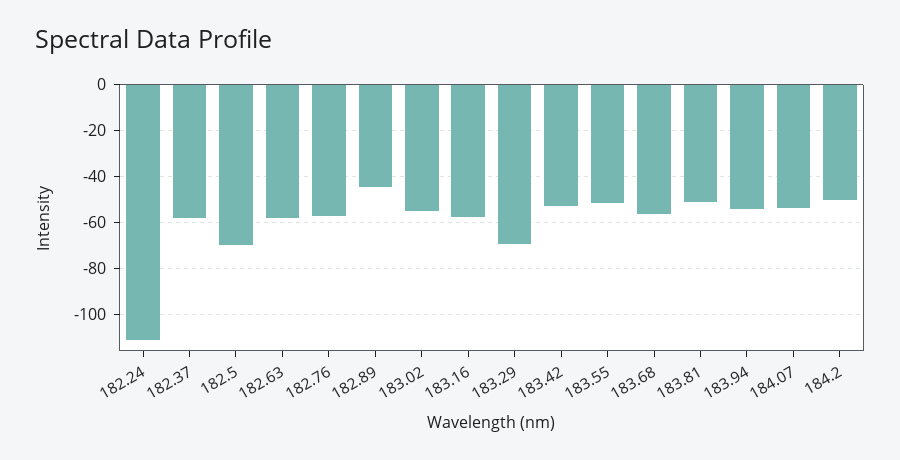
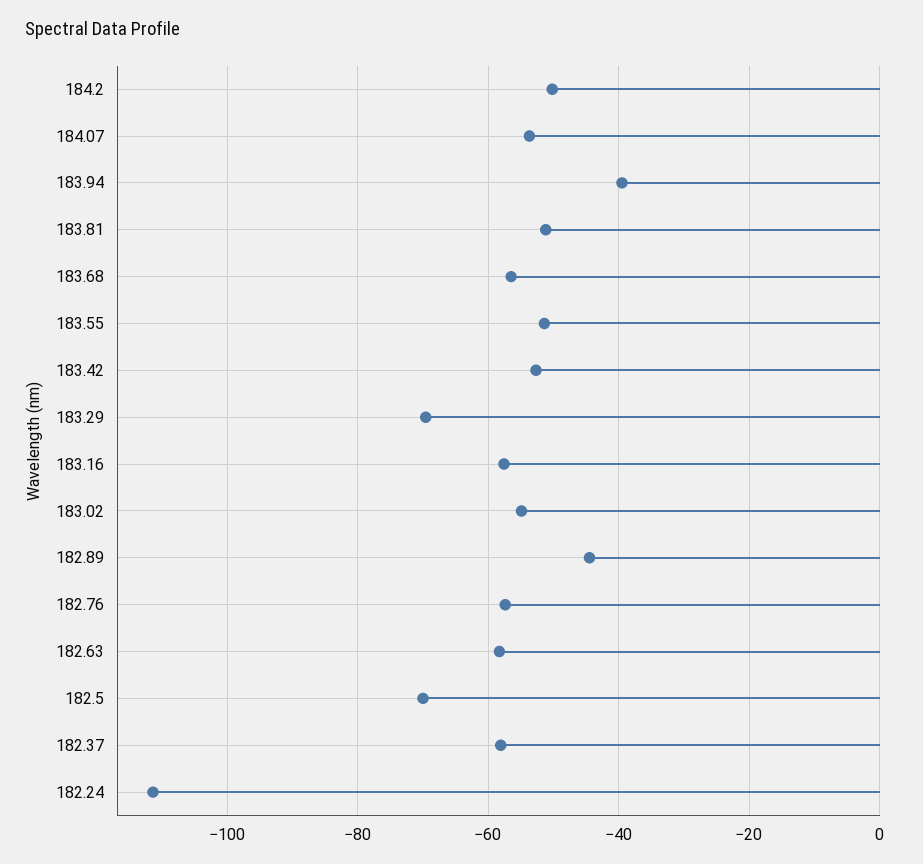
183.94: -55 -> -40

